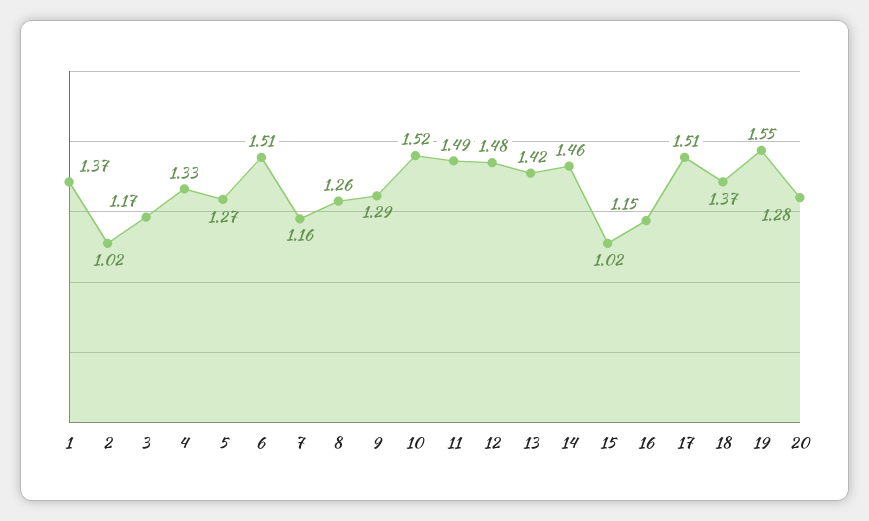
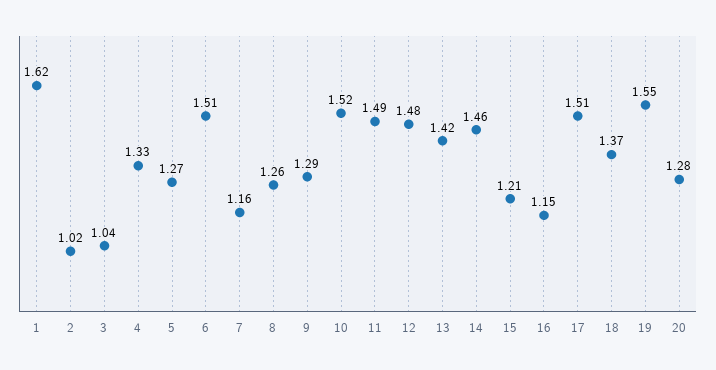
1: 1.37 -> 1.62
3: 1.17 -> 1.04
15: 1.02 -> 1.21

